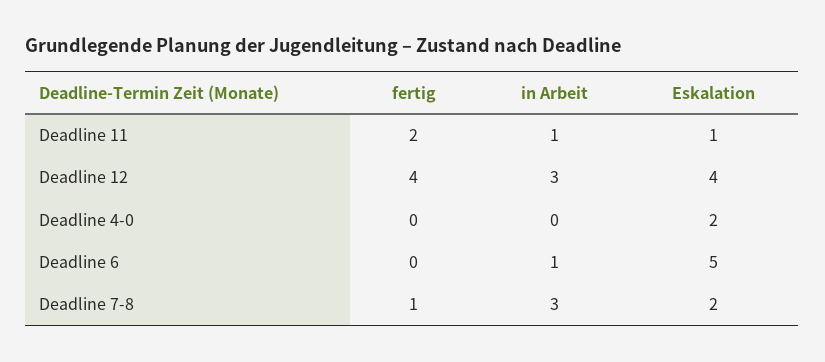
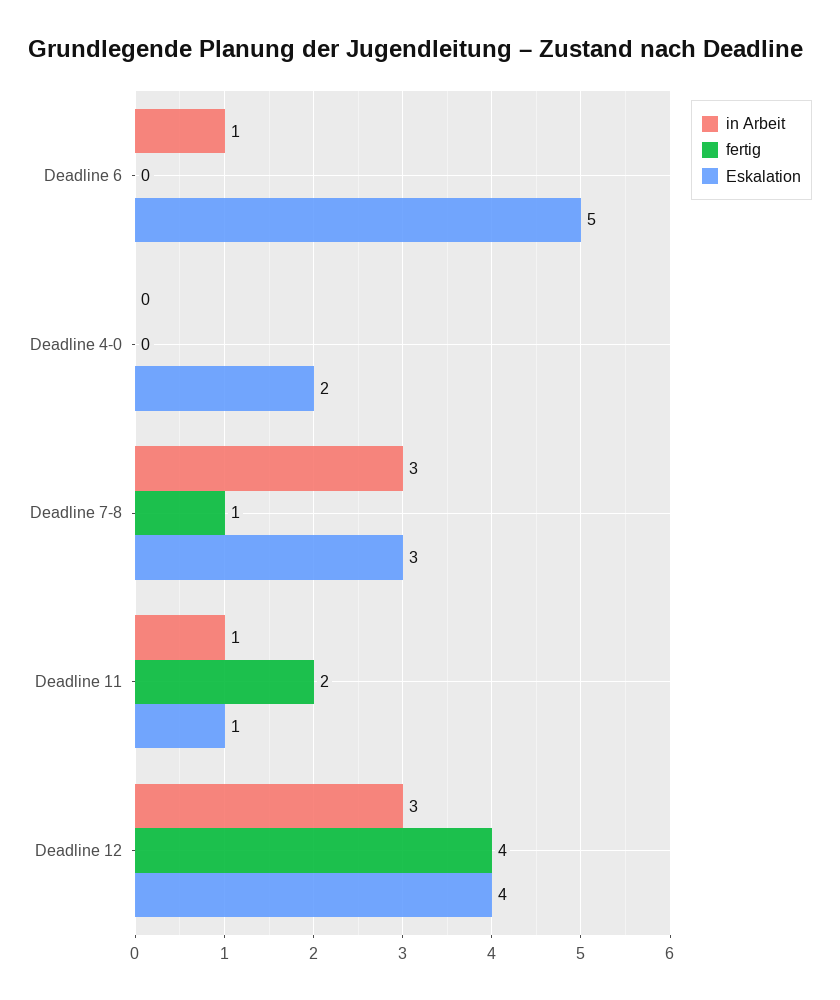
Eskalation, Deadline 7-8: 2 -> 3

